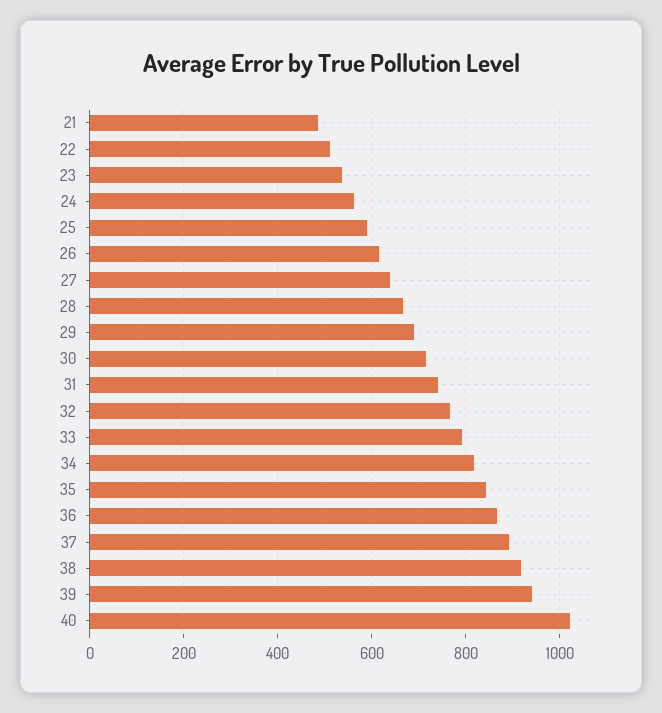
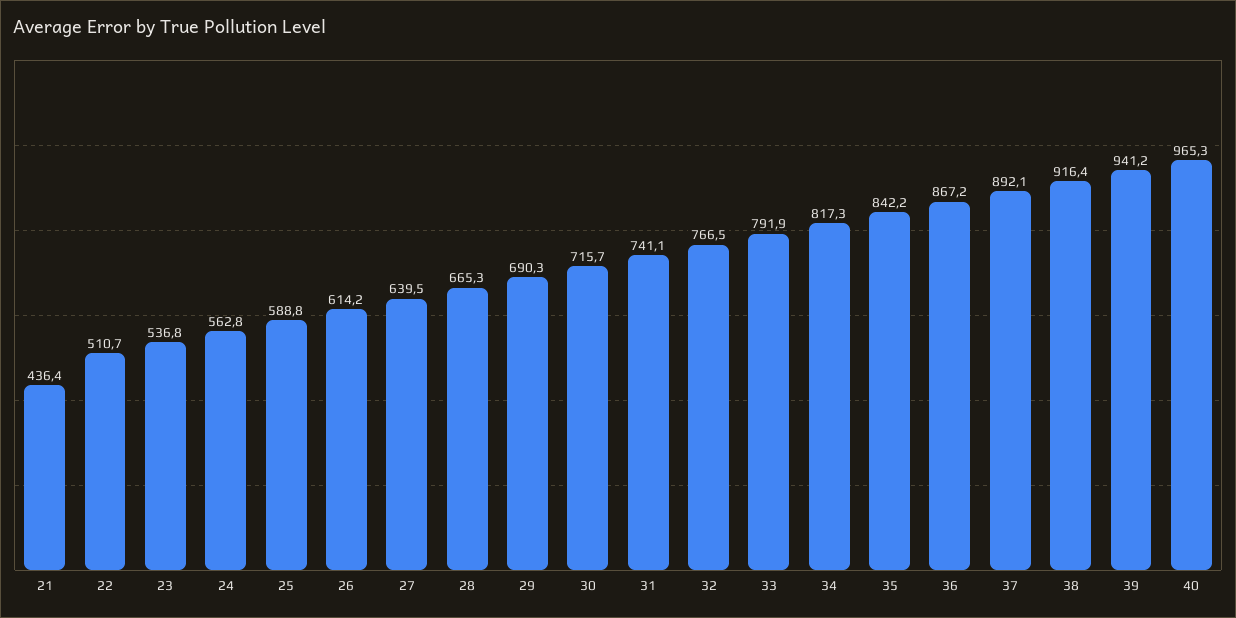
21: 480 -> 436.4
40: 1020 -> 965.3

